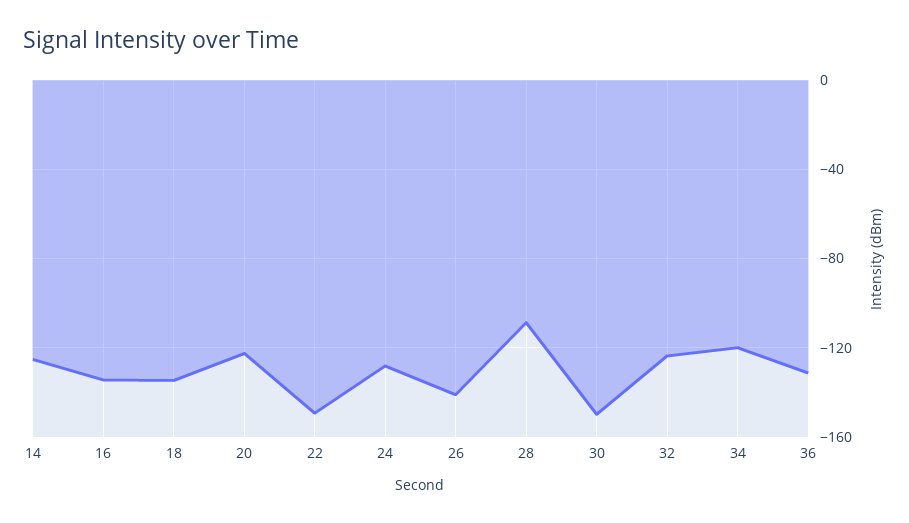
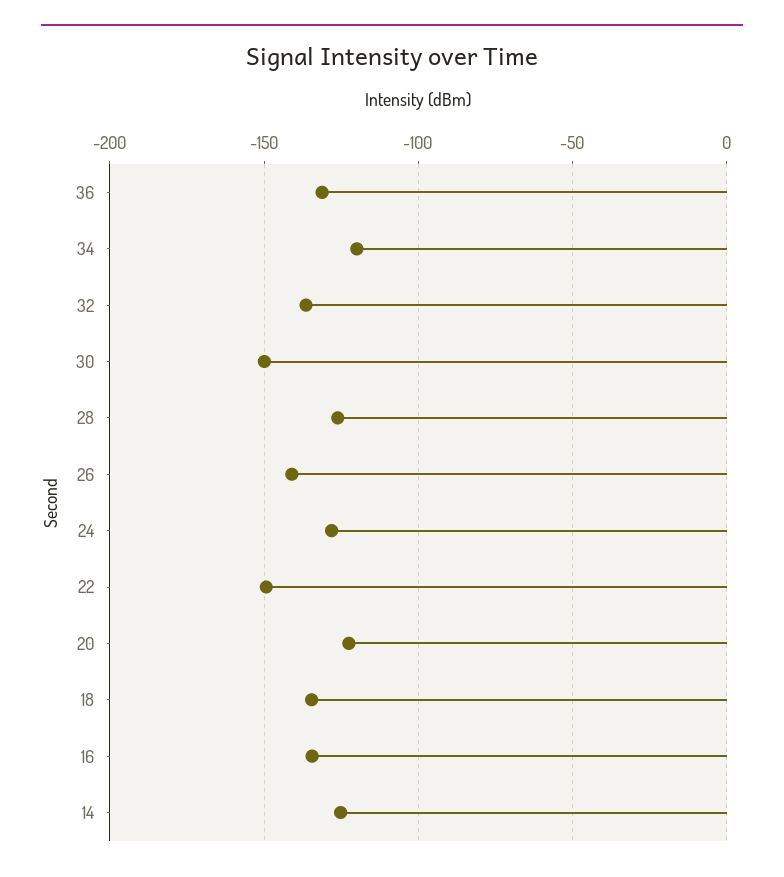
28: -110 -> -125
32: -125 -> -135

